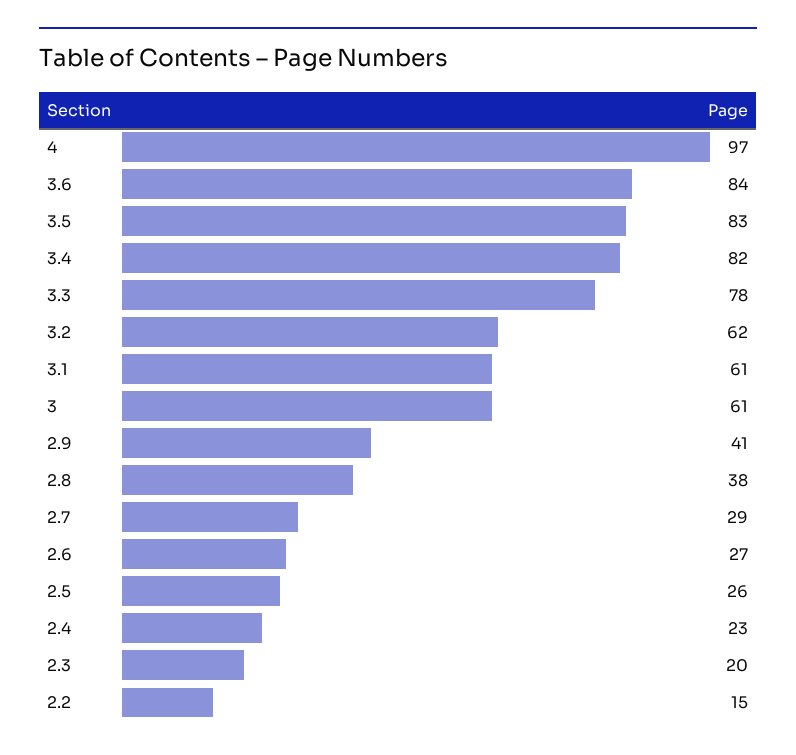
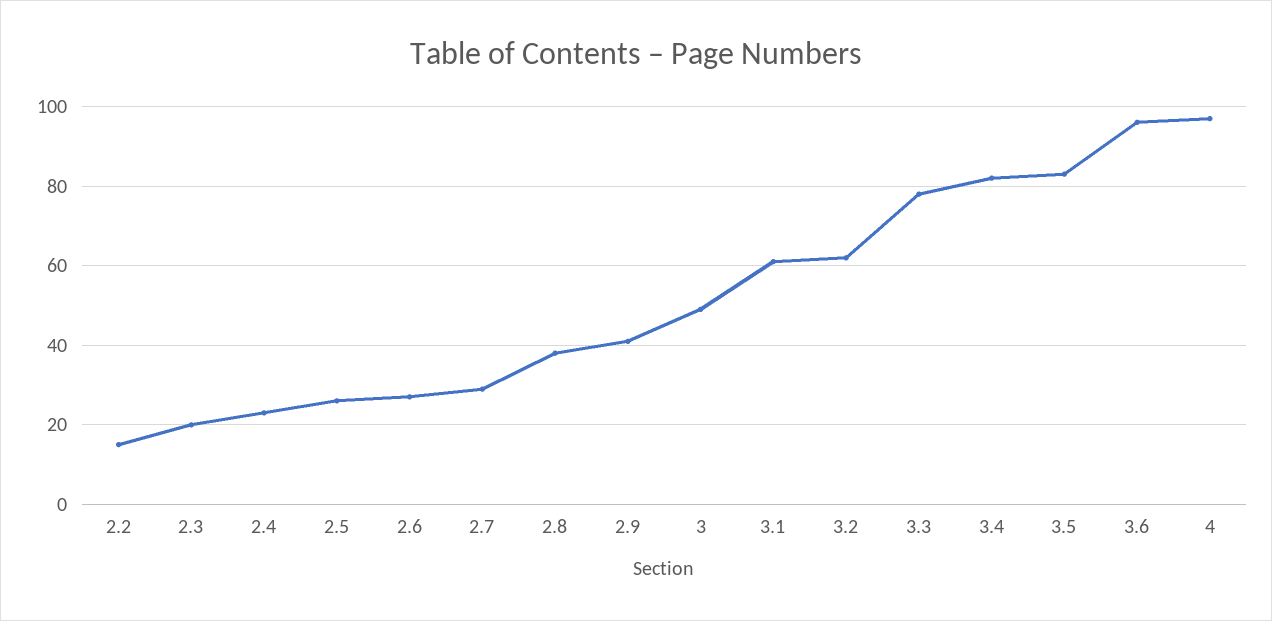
3.6: 84 -> 95
3: 61 -> 50

